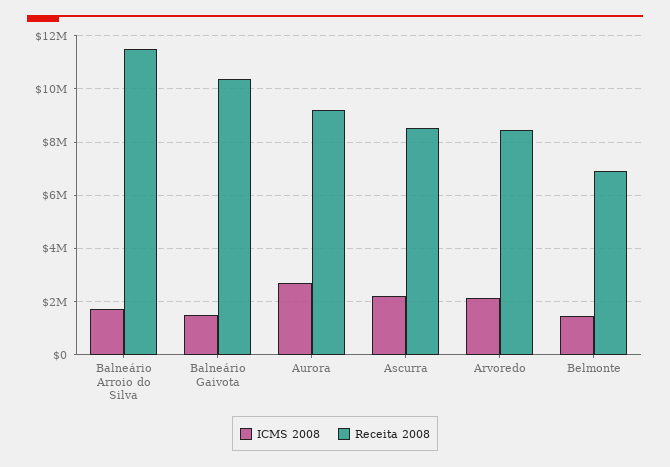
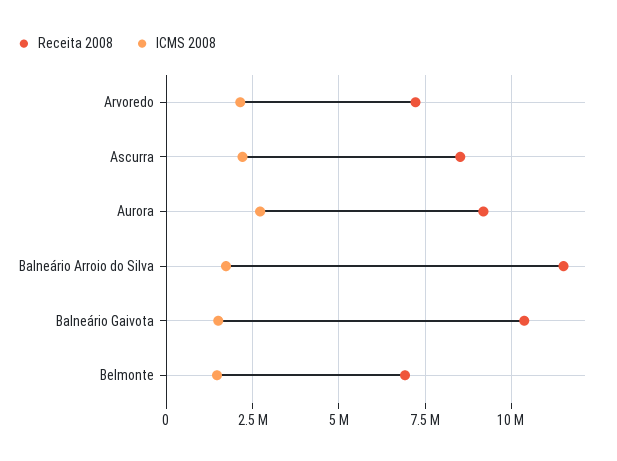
Receita 2008, Arvoredo: 8500000 -> 7250000

